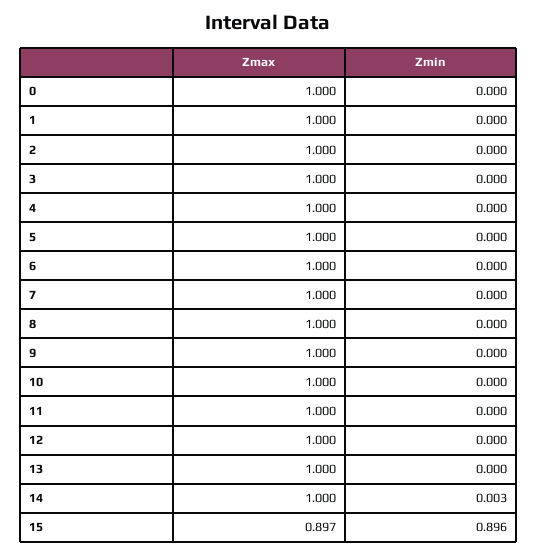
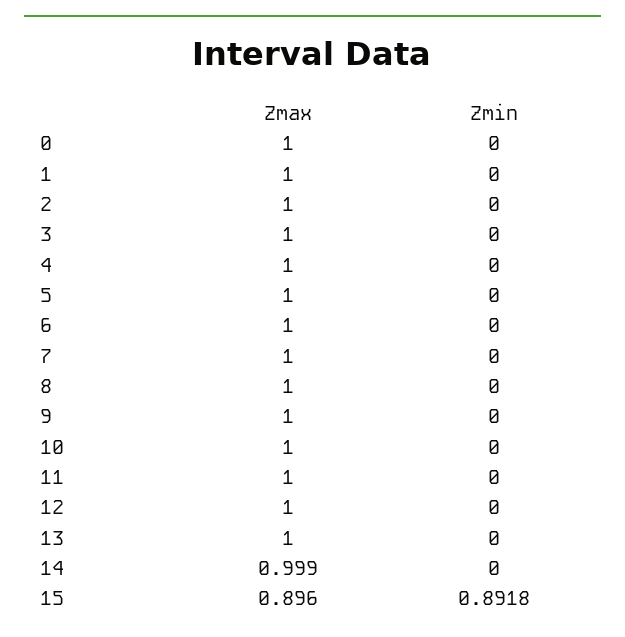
Zmax, 14: 1 -> 0.999
Zmin, 14: 0.003 -> 0
Zmax, 15: 0.897 -> 0.896
Zmin, 15: 0.896 -> 0.8918

